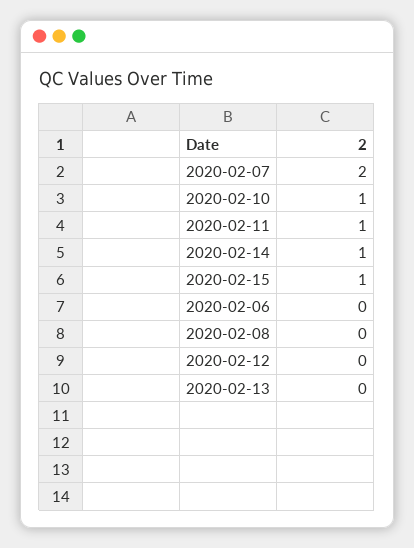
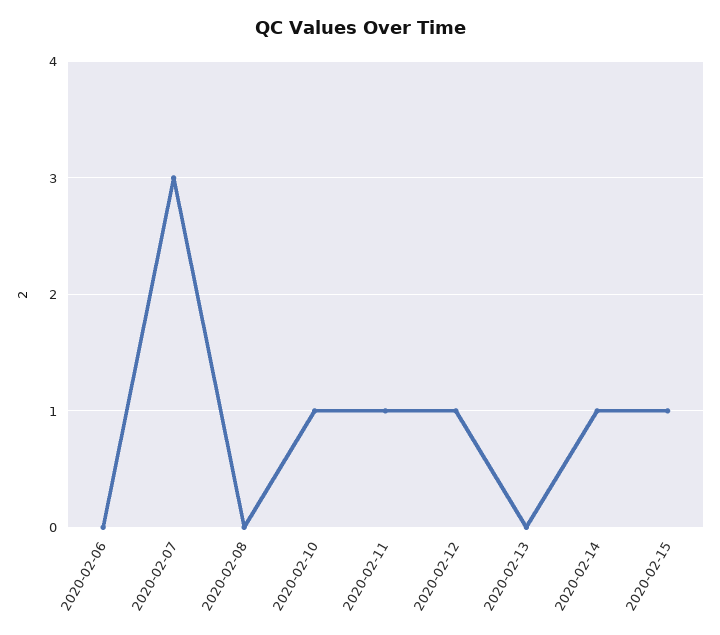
2020-02-07: 2 -> 3
2020-02-12: 0 -> 1

